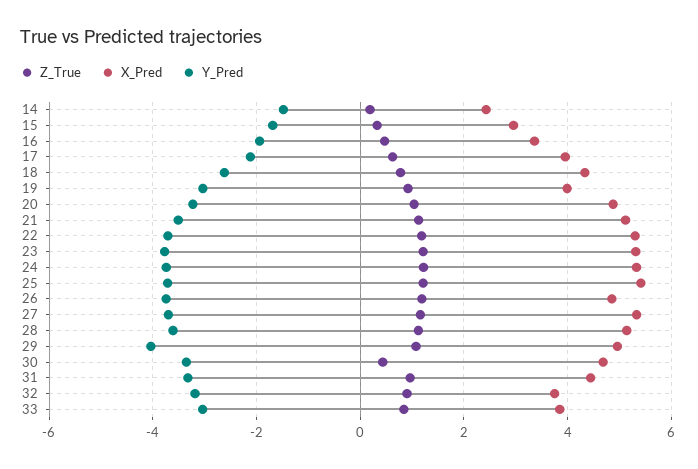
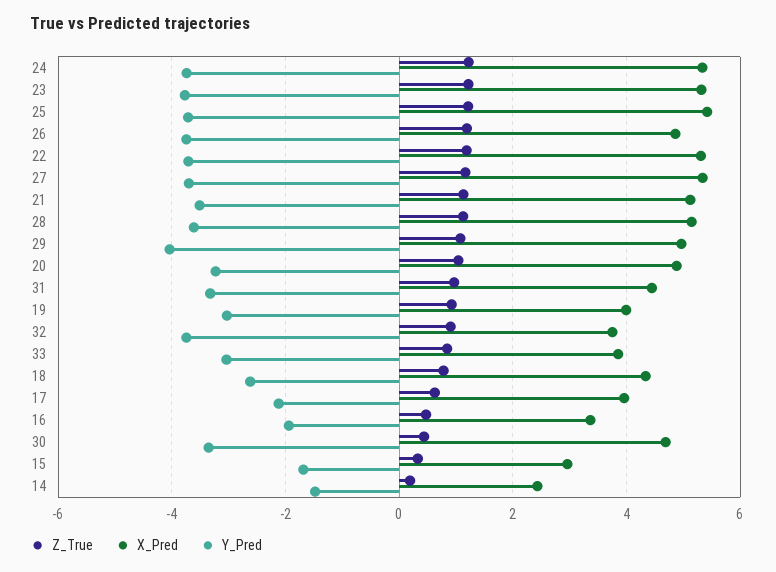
Y_Pred, 32: -3.2 -> -3.8

